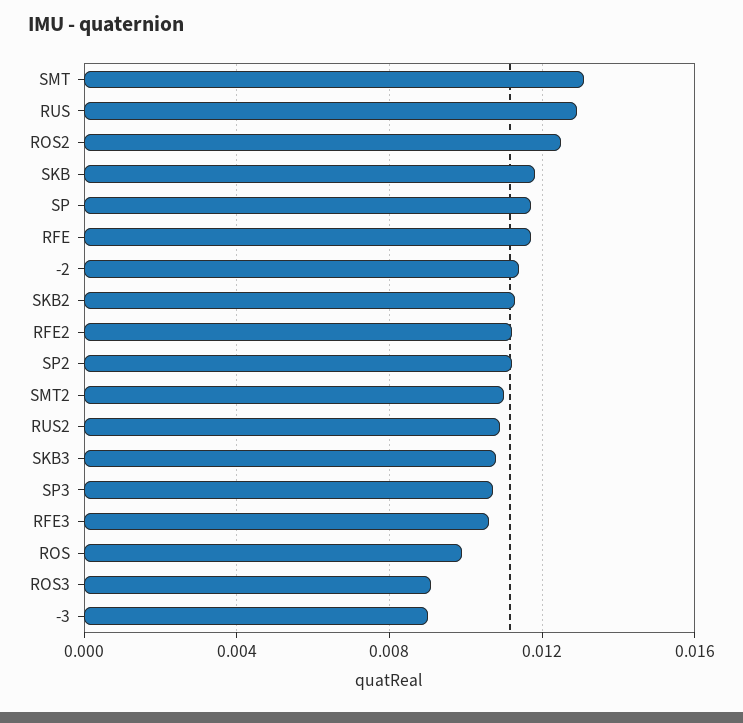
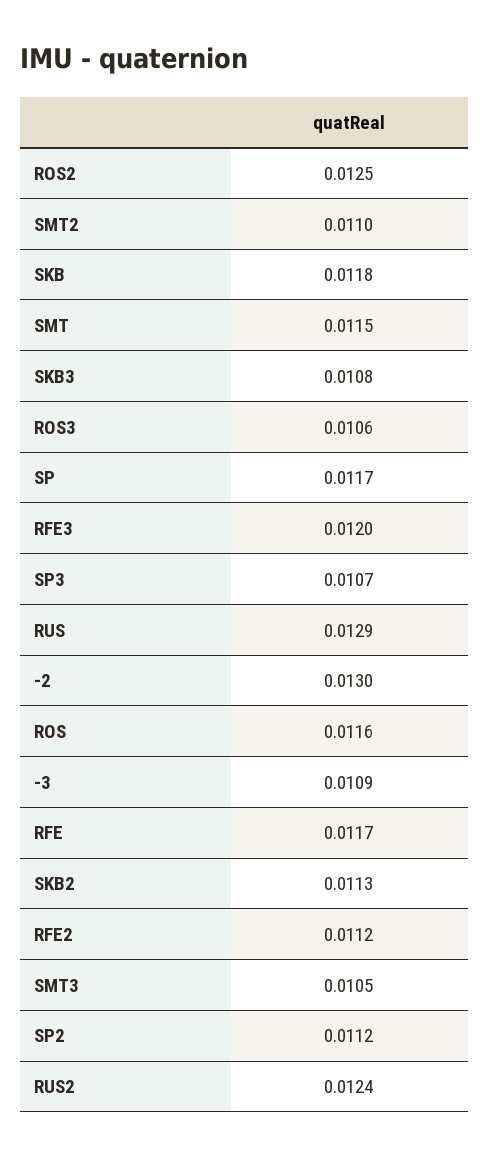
SMT: 0.013 -> 0.0115
-2: 0.0115 -> 0.013
RUS2: 0.011 -> 0.0124
RFE3: 0.0105 -> 0.012
ROS: 0.01 -> 0.0116
ROS3: 0.009 -> 0.0106
-3: 0.009 -> 0.0109
SMT3: none -> 0.0105

